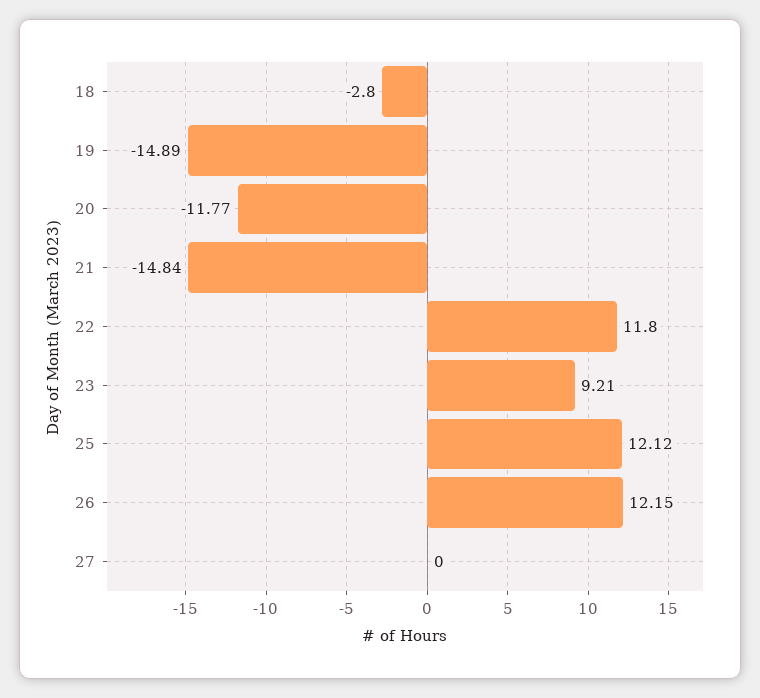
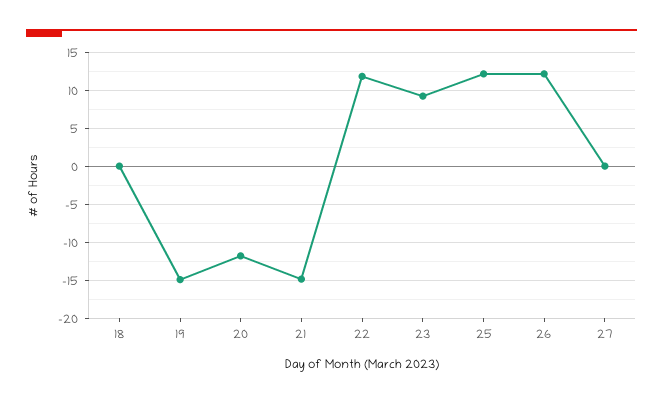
18: -2.8 -> 0

